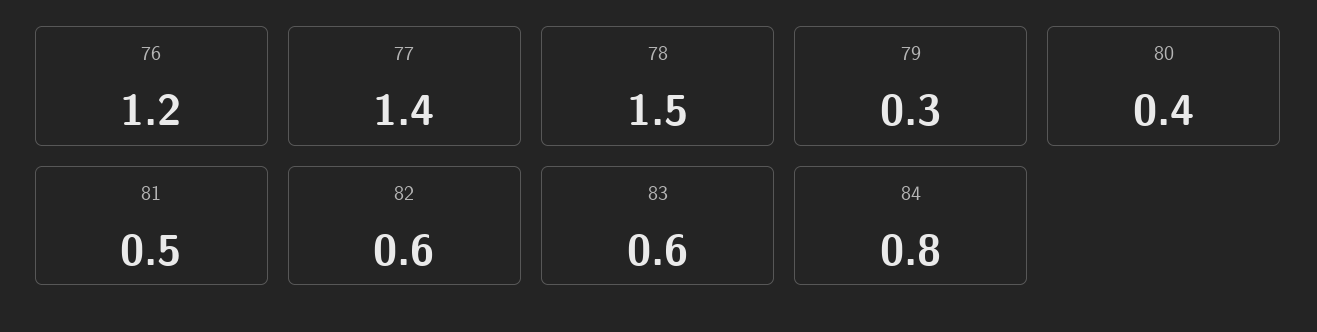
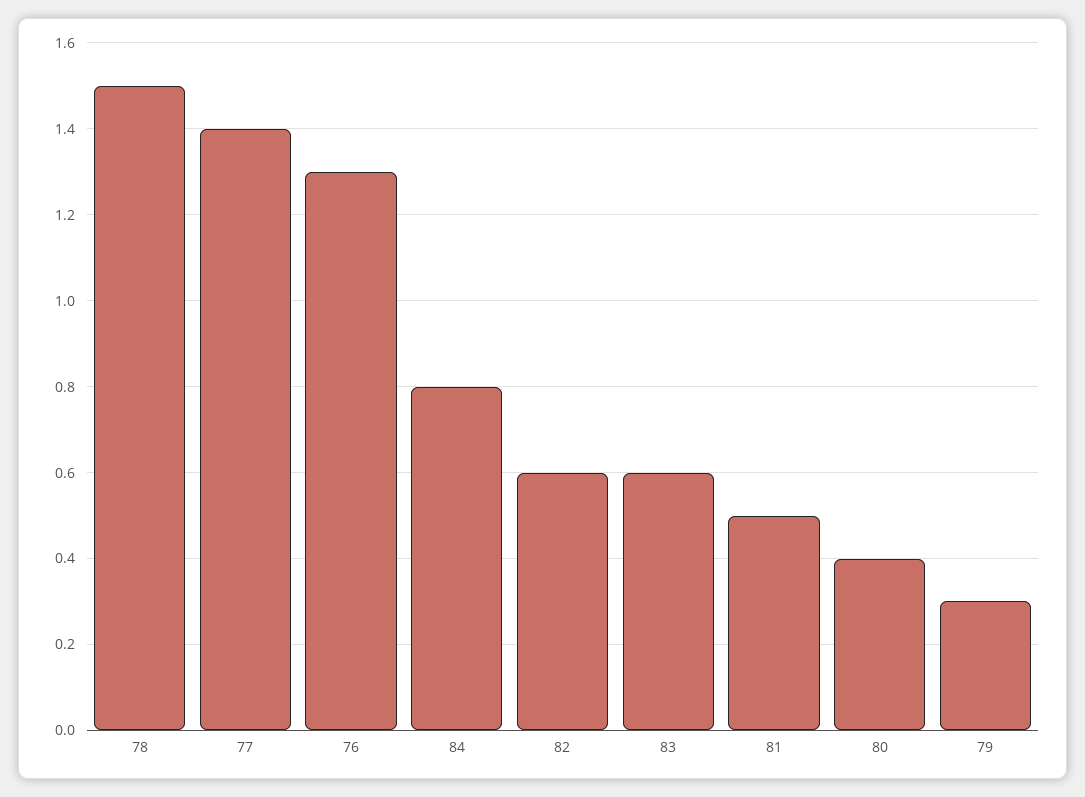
76: 1.2 -> 1.3

